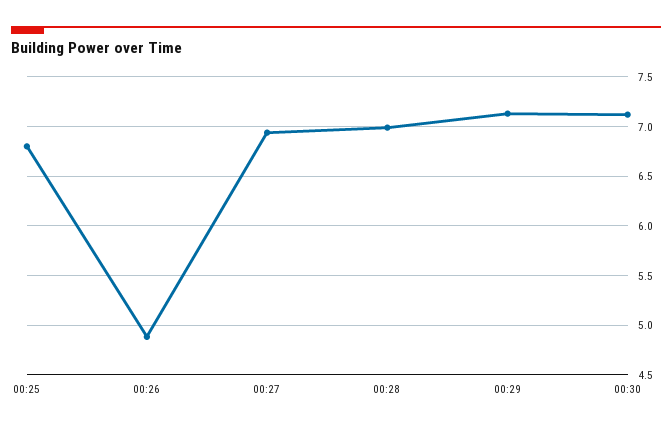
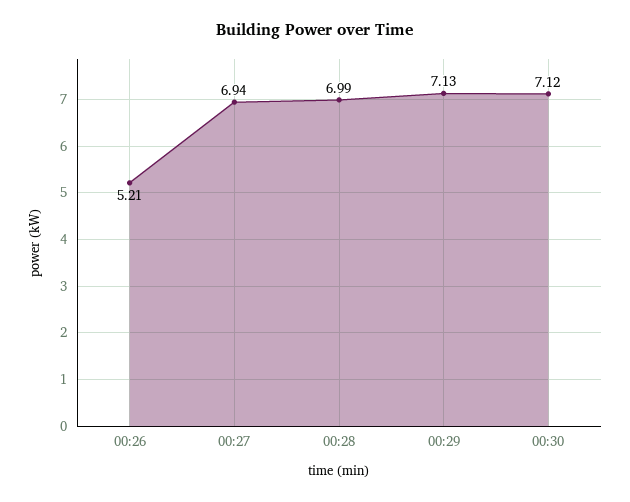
00:25: 6.8 -> none
00:26: 4.9 -> 5.21

